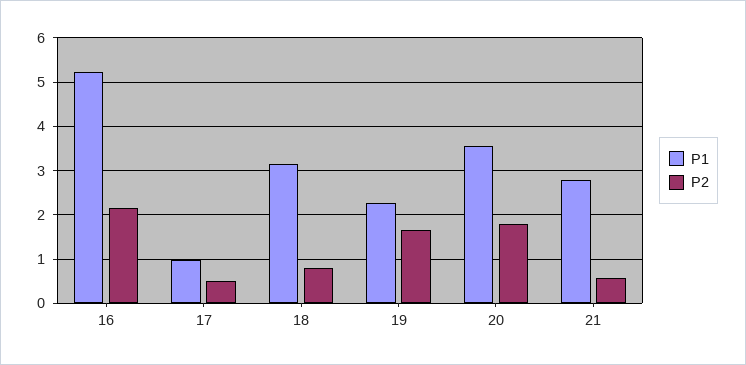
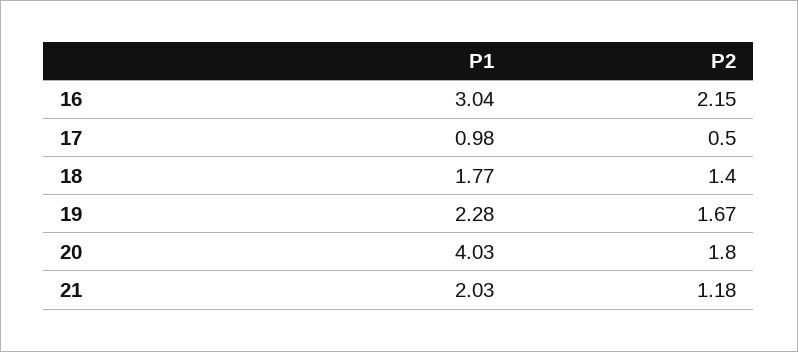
P1, 16: 5.2 -> 3.04
P1, 18: 3.2 -> 1.77
P2, 18: 0.8 -> 1.4
P1, 20: 3.6 -> 4.03
P1, 21: 2.8 -> 2.03
P2, 21: 0.6 -> 1.18

